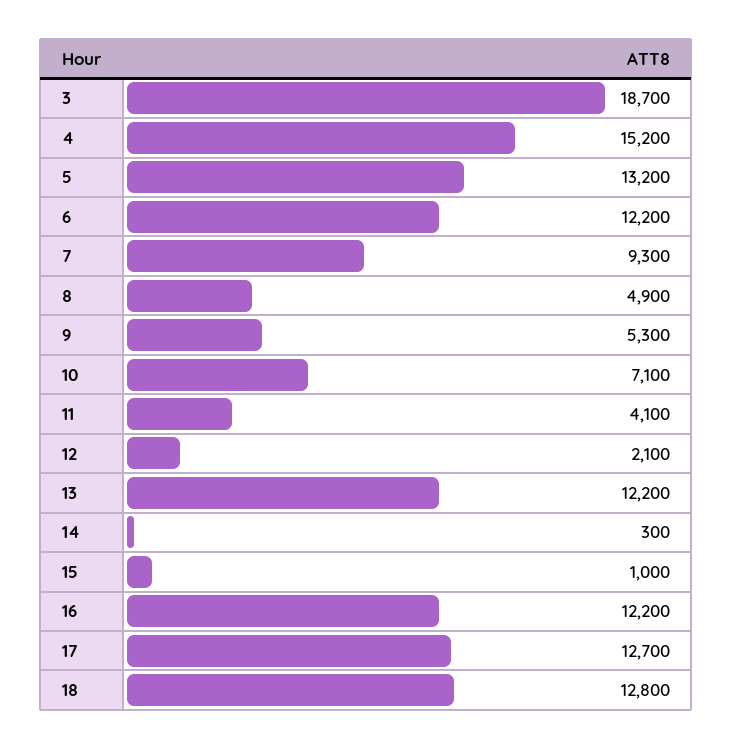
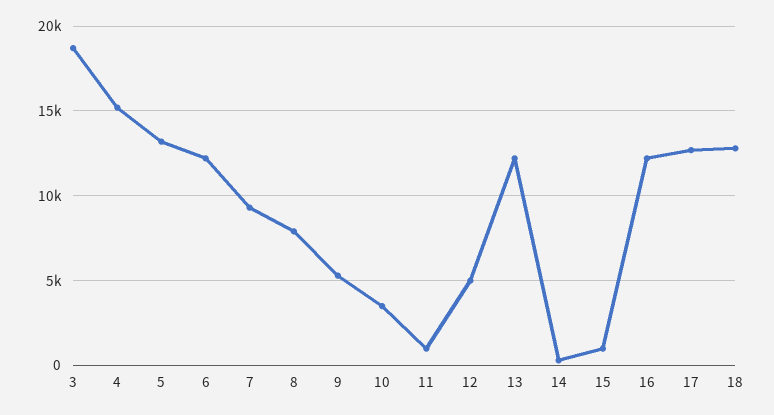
8: 4900 -> 8000
10: 7100 -> 3500
11: 4100 -> 1000
12: 2100 -> 5000

